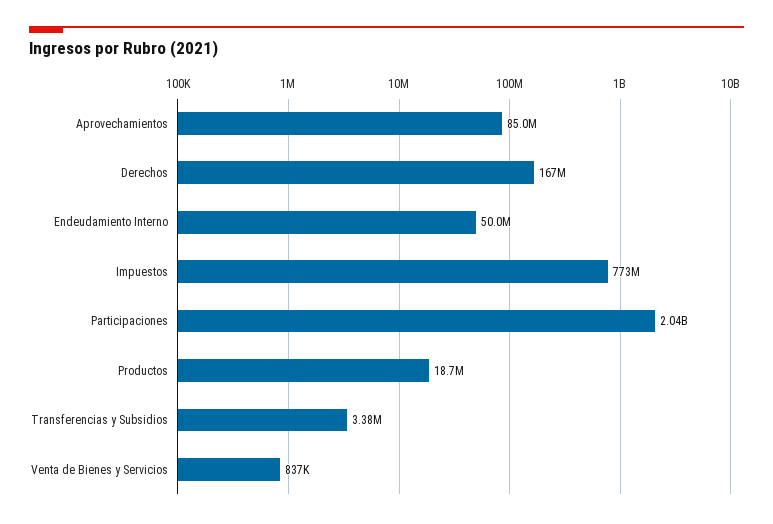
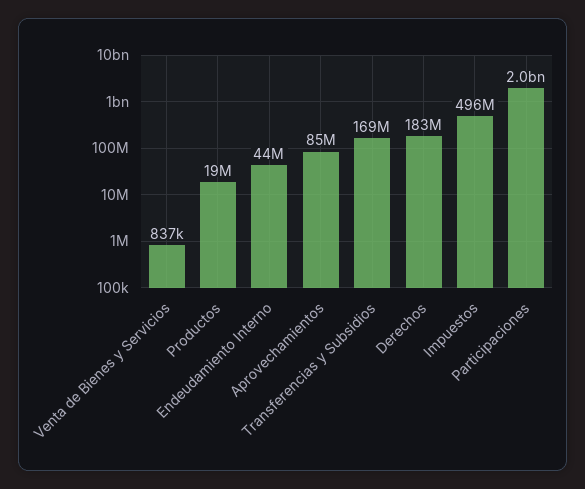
Derechos: 167000000 -> 183000000
Endeudamiento Interno: 50000000 -> 44000000
Impuestos: 773000000 -> 496000000
Transferencias y Subsidios: 3380000 -> 169000000

